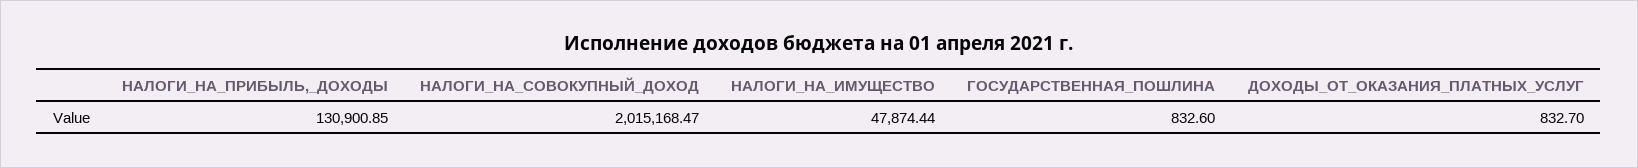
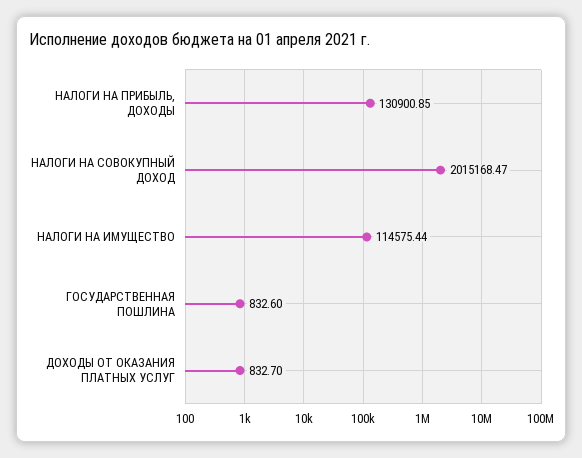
НАЛОГИ_НА_ИМУЩЕСТВО: 47874.44 -> 114575.44

